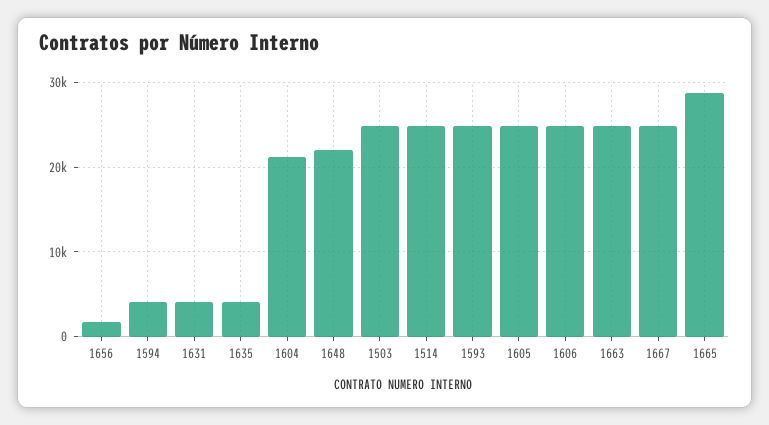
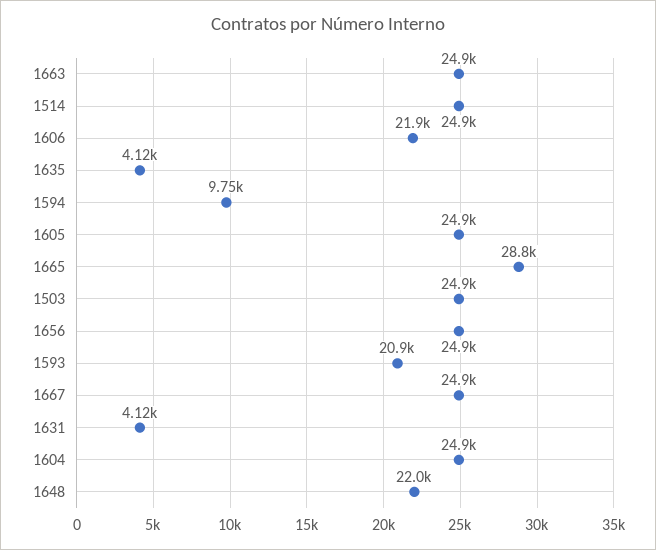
1656: 2000 -> 24900
1594: 4000 -> 9750
1604: 21000 -> 24900
1593: 25000 -> 20900
1606: 25000 -> 21900

